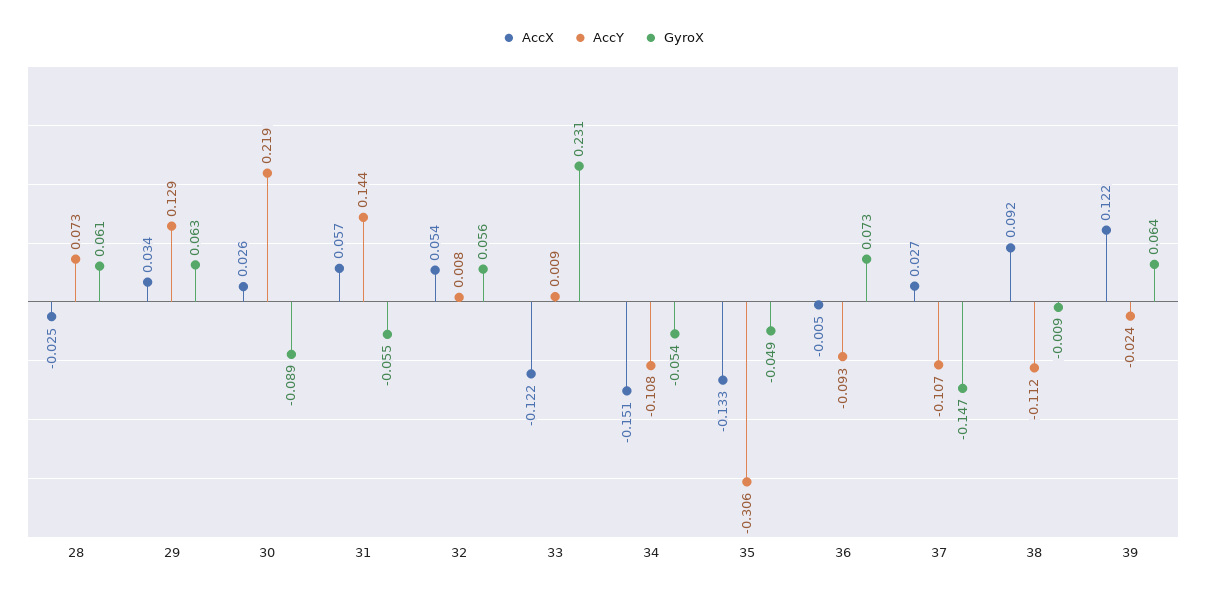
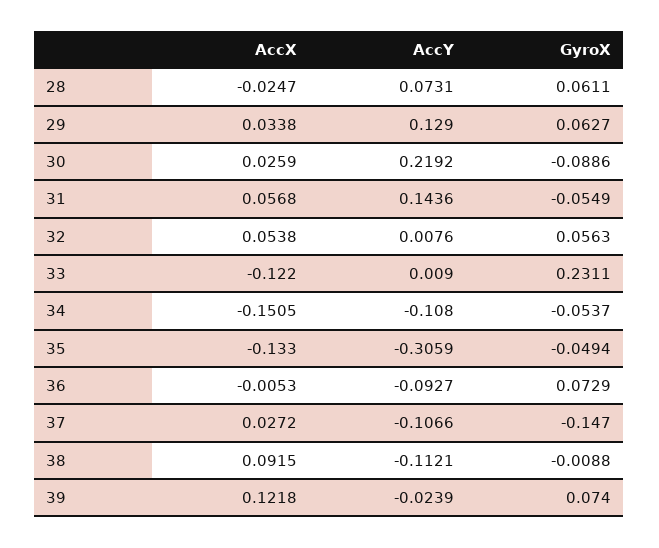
GyroX, 39: 0.064 -> 0.074

